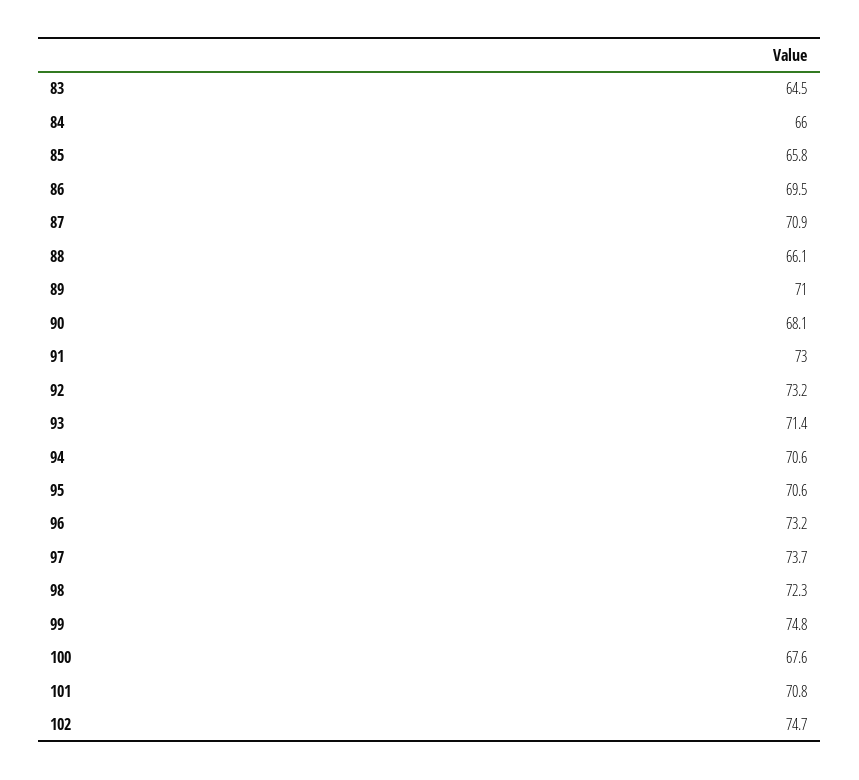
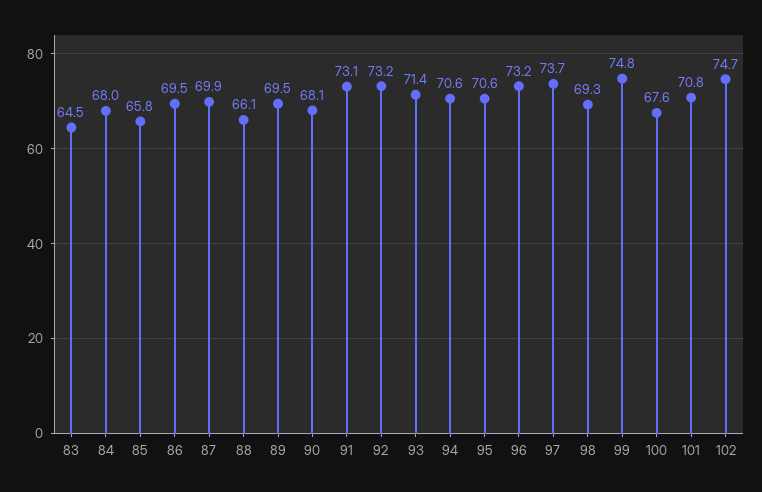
84: 66 -> 68
87: 70.9 -> 69.9
89: 71 -> 69.5
91: 73 -> 73.1
98: 72.3 -> 69.3

